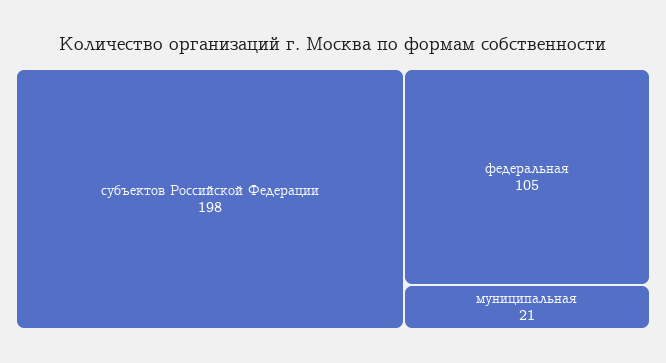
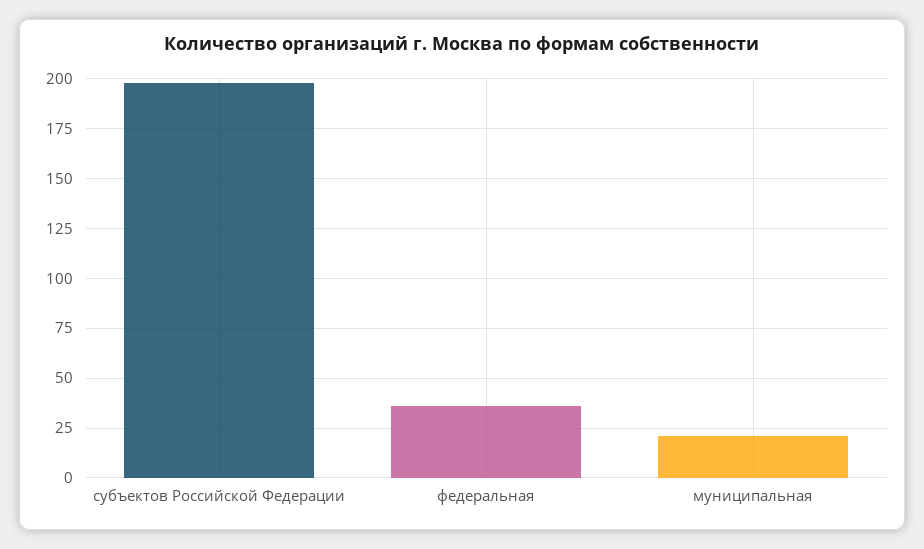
федеральная: 105 -> 35

